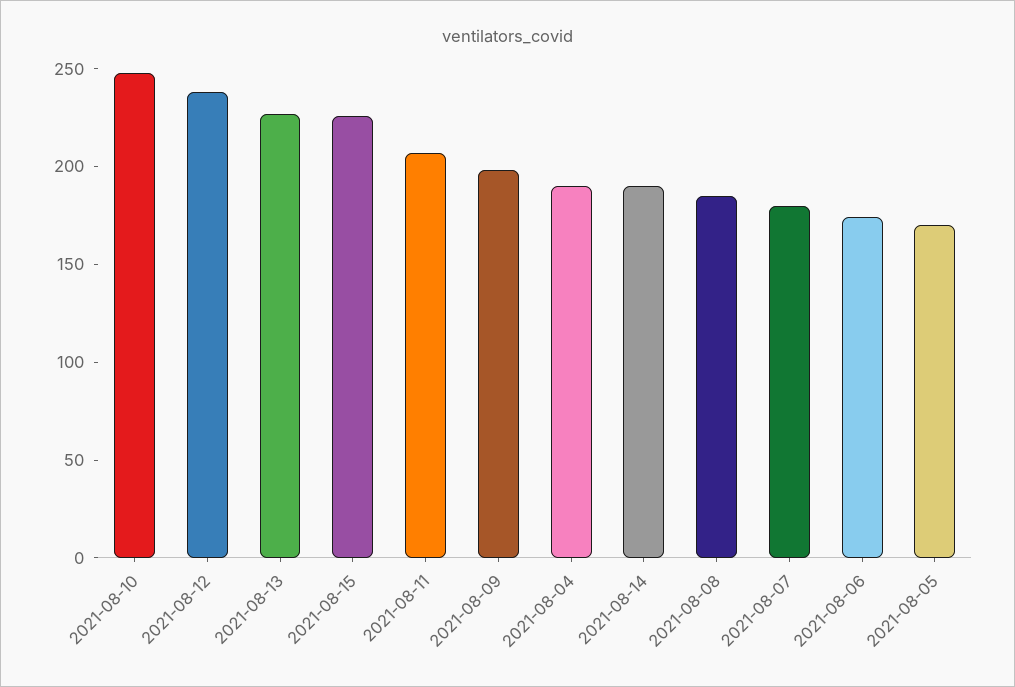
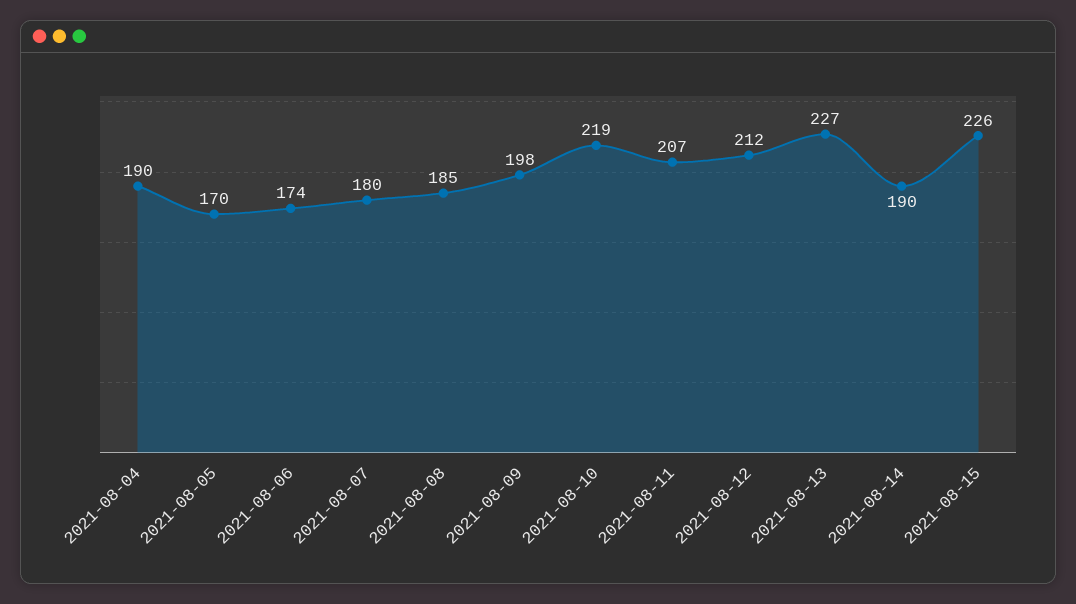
2021-08-10: 250 -> 219
2021-08-12: 240 -> 212

